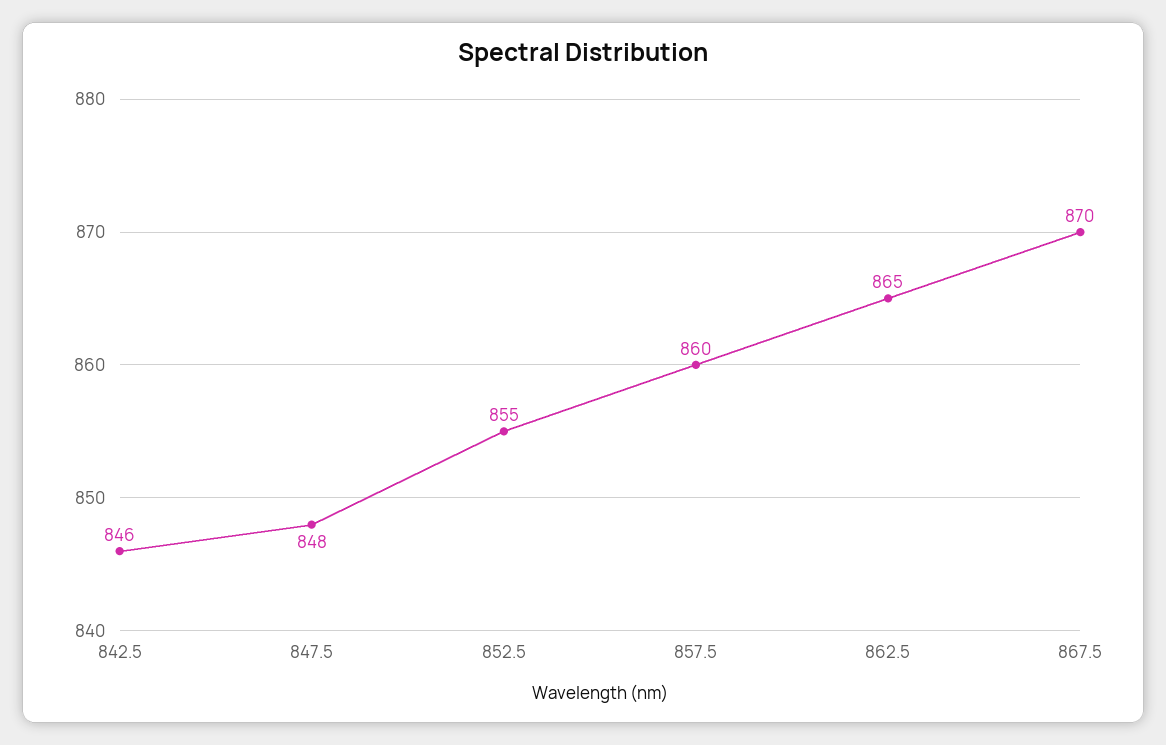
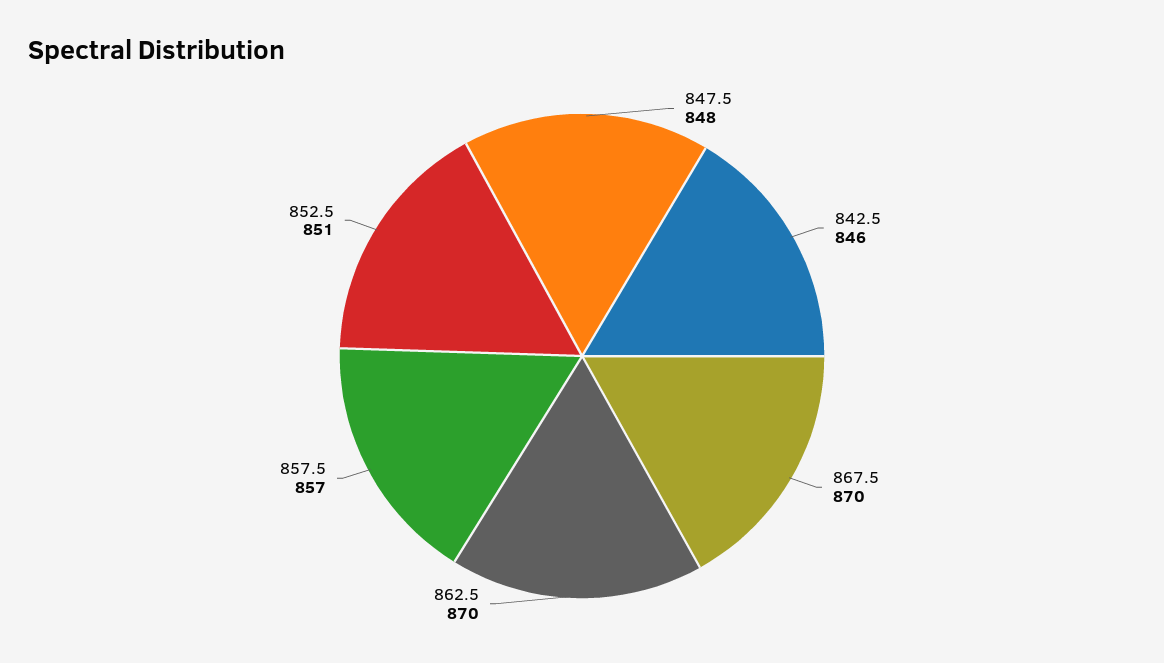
852.5: 855 -> 851
857.5: 860 -> 857
862.5: 865 -> 870

